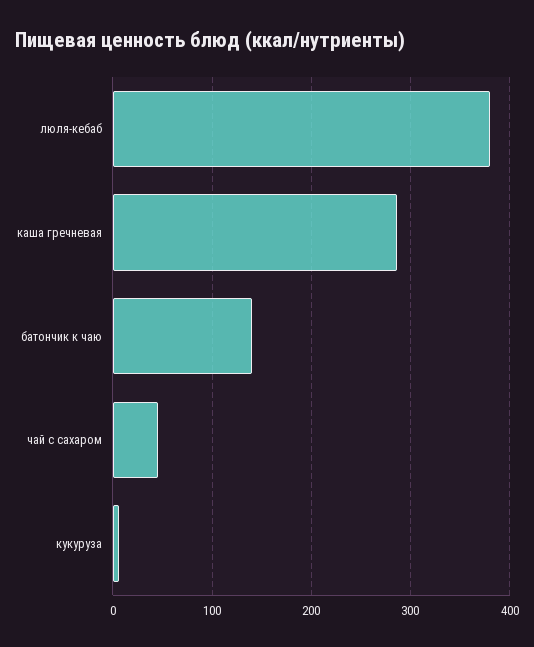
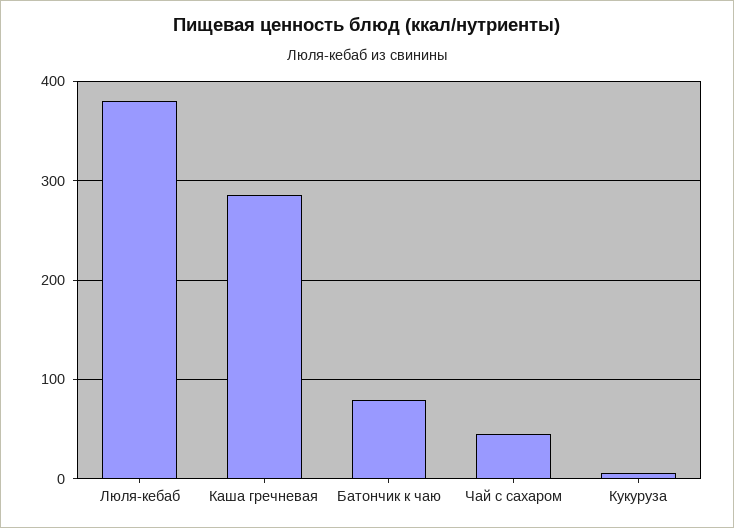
батончик к чаю: 140 -> 80

